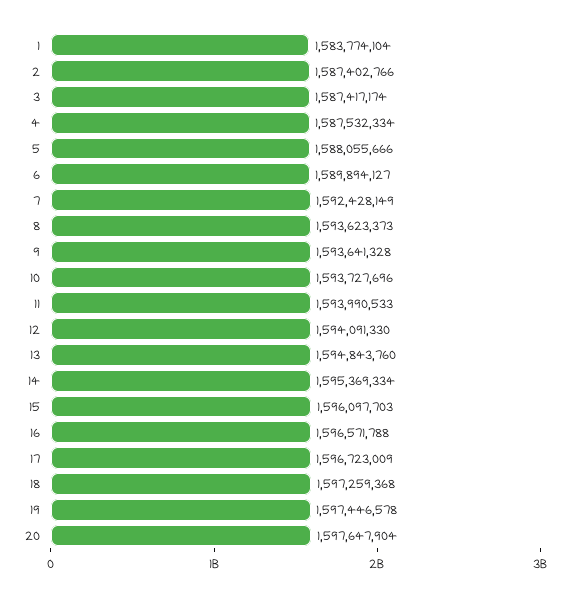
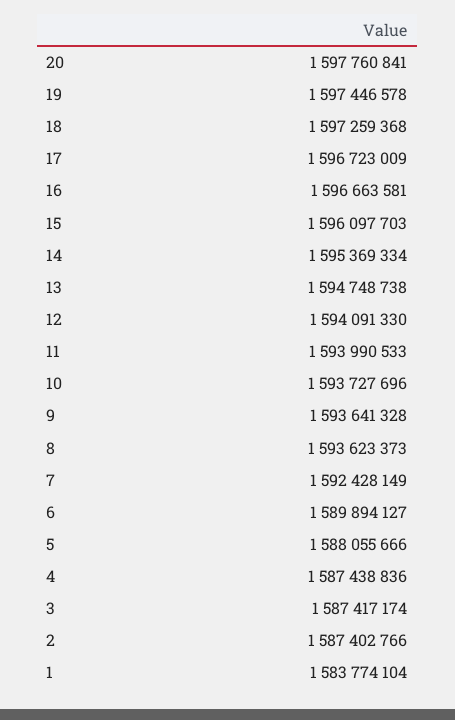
4: 1587532334 -> 1587438836
13: 1594843760 -> 1594748738
16: 1596571788 -> 1596663581
20: 1597647904 -> 1597760841

